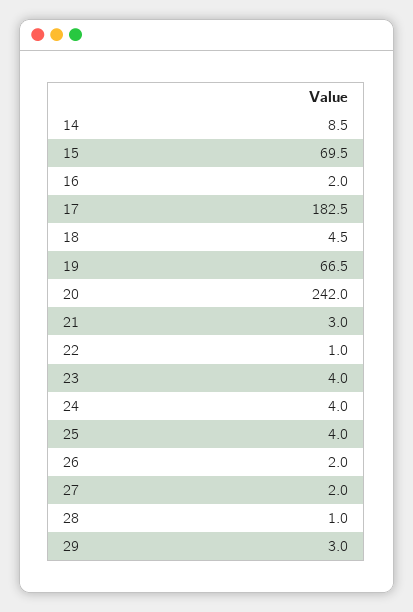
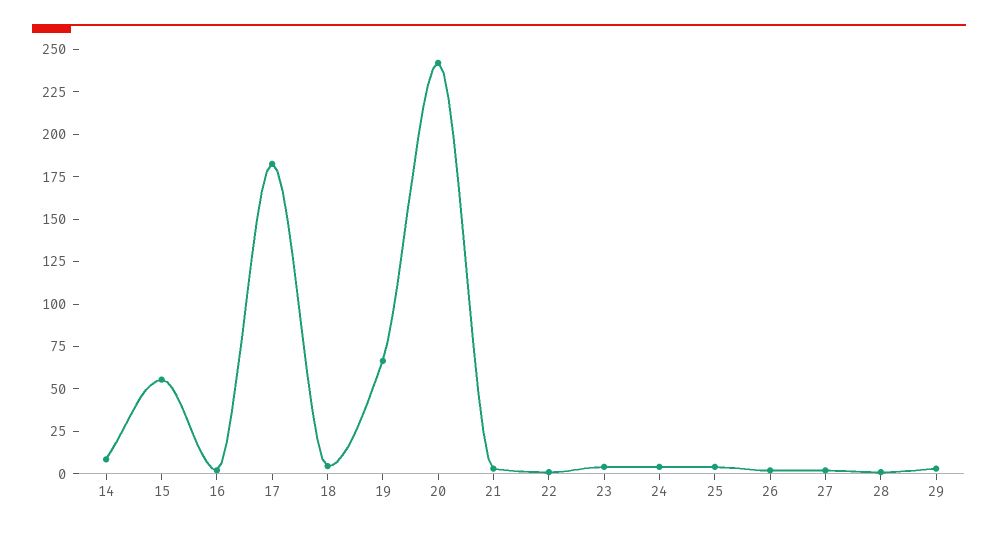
15: 69.5 -> 55

